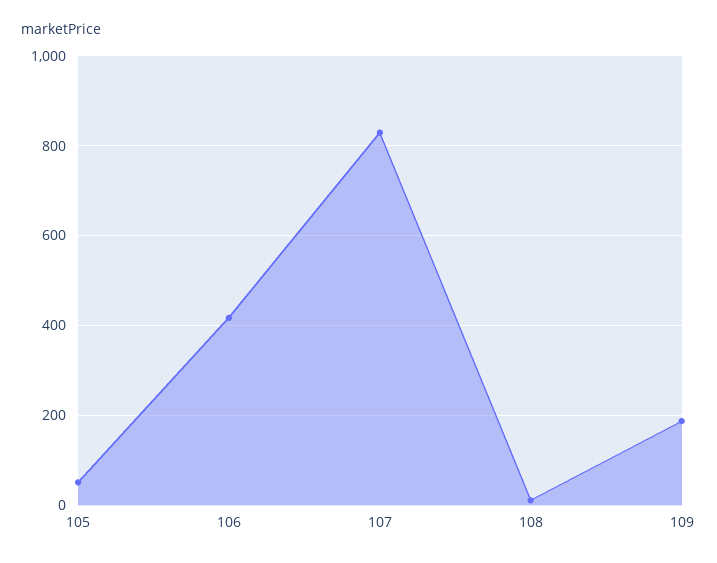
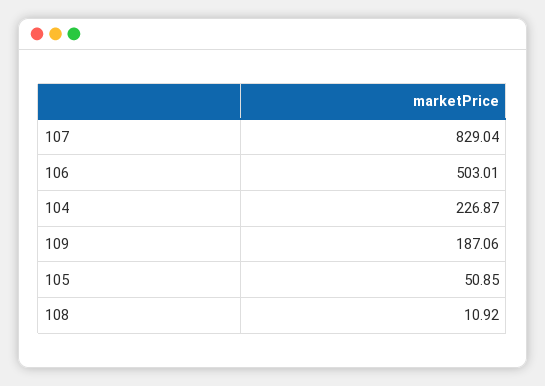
106: 420 -> 503.01
104: none -> 226.87

